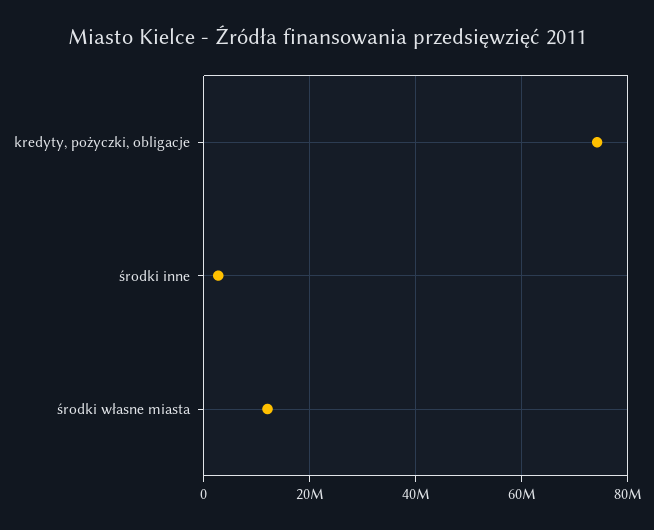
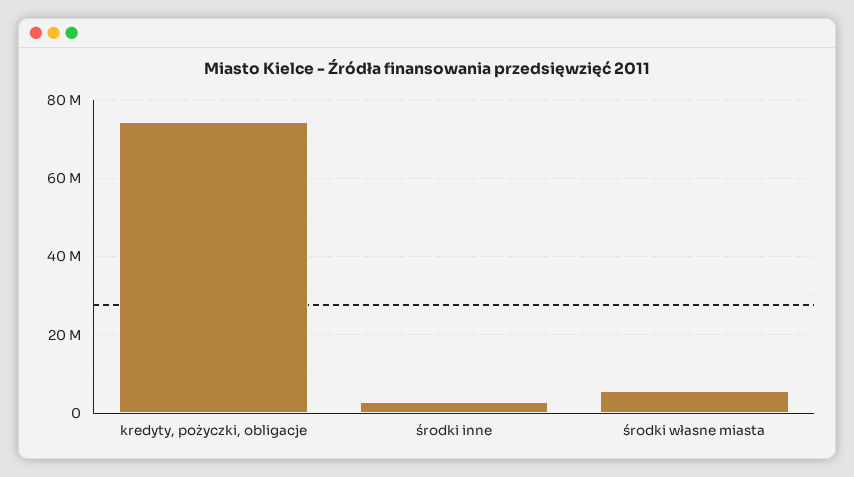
środki własne miasta: 12000000 -> 6000000

